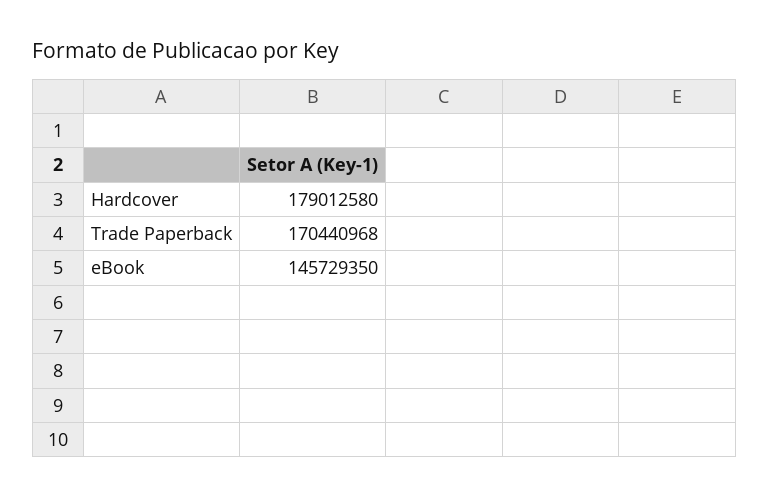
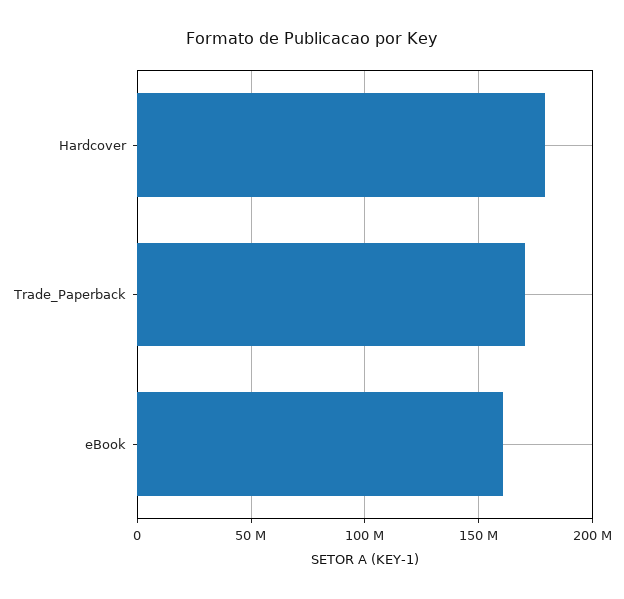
eBook: 145729350 -> 160000000

